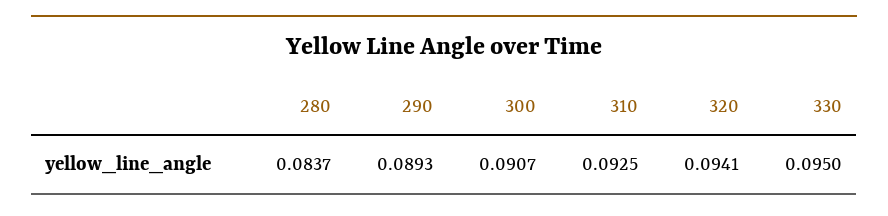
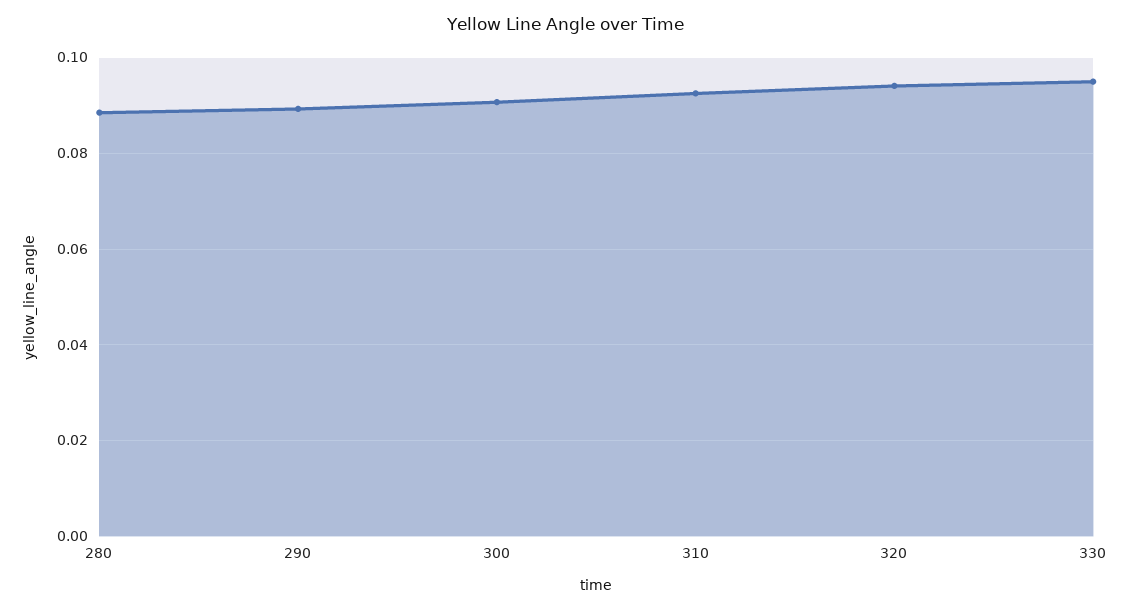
280: 0.0837 -> 0.088

